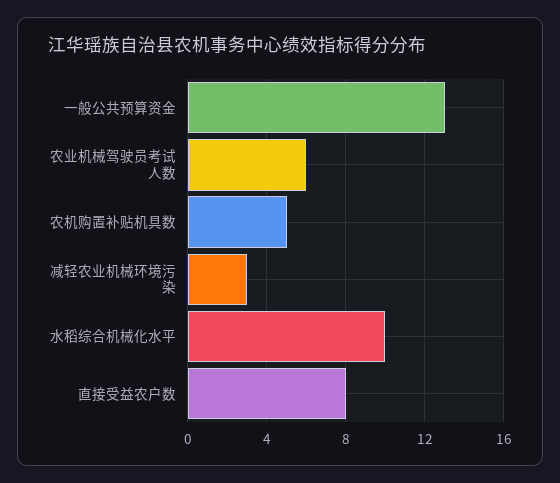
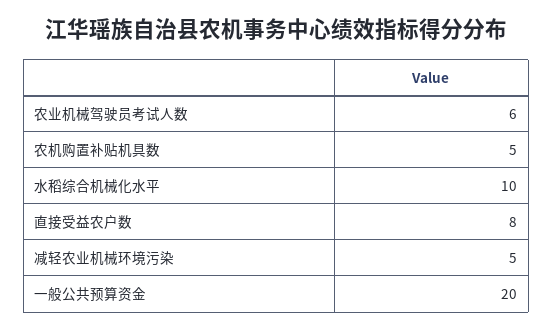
一般公共预算资金: 13 -> 20
减轻农业机械环境污染: 3 -> 5

